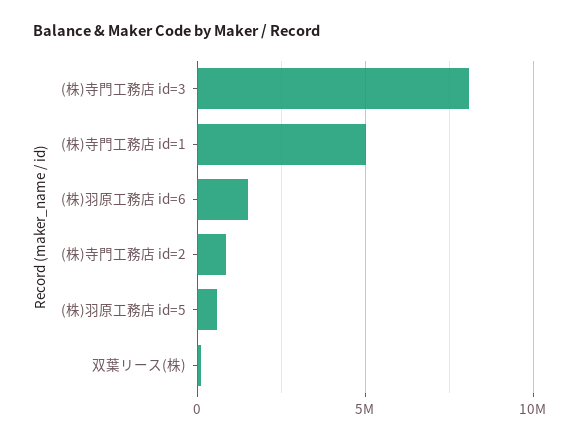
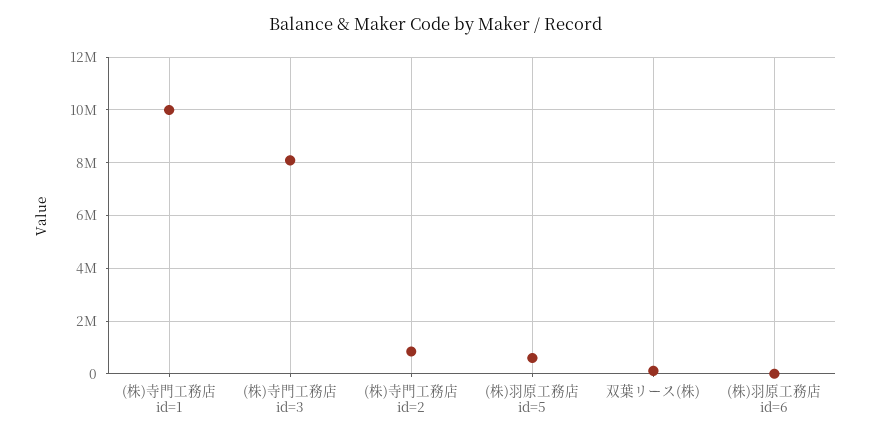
(株)寺門工務店 id=1: 5000000 -> 10000000
(株)羽原工務店 id=6: 1500000 -> 0

